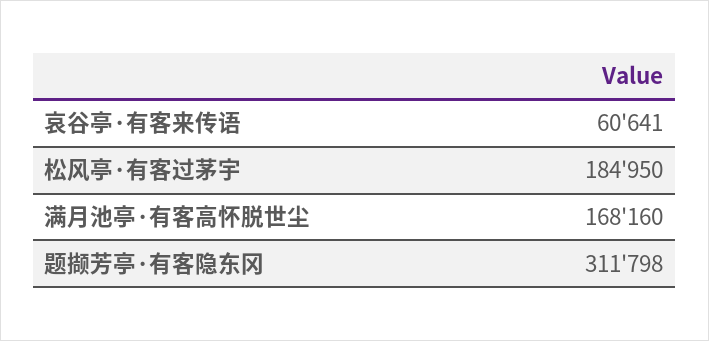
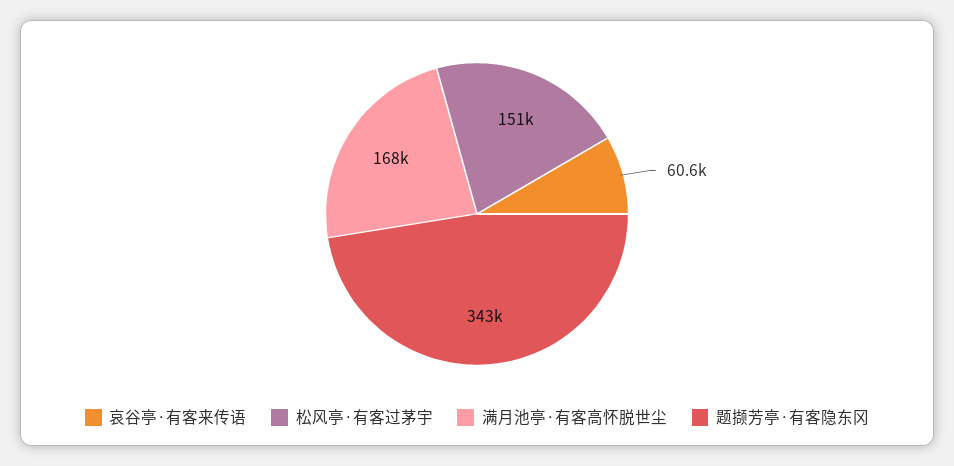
松风亭·有客过茅宇: 184950 -> 151000
题撷芳亭·有客隐东冈: 311798 -> 343000

